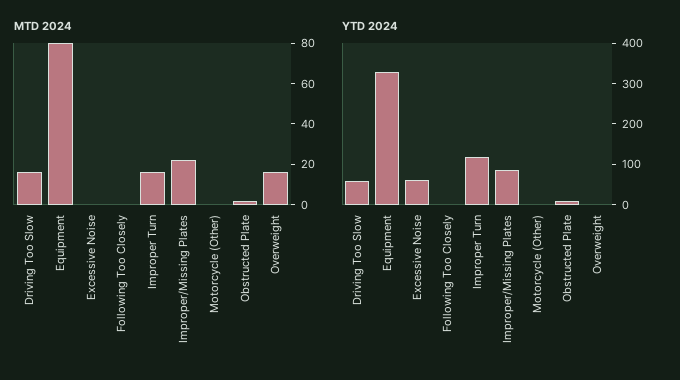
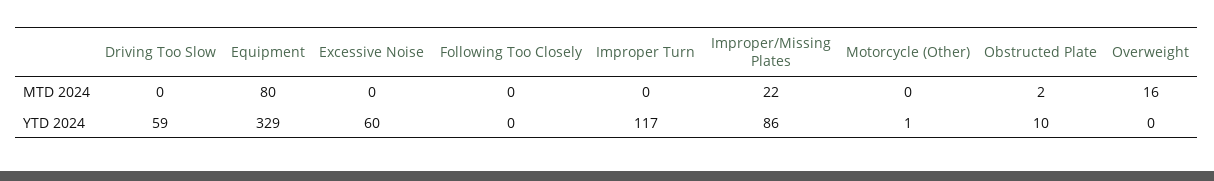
MTD 2024, Driving Too Slow: 15 -> 0
MTD 2024, Improper Turn: 15 -> 0

